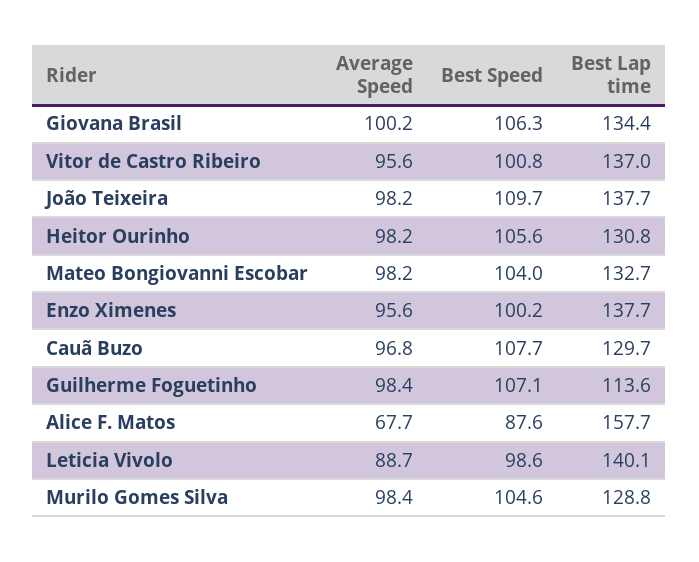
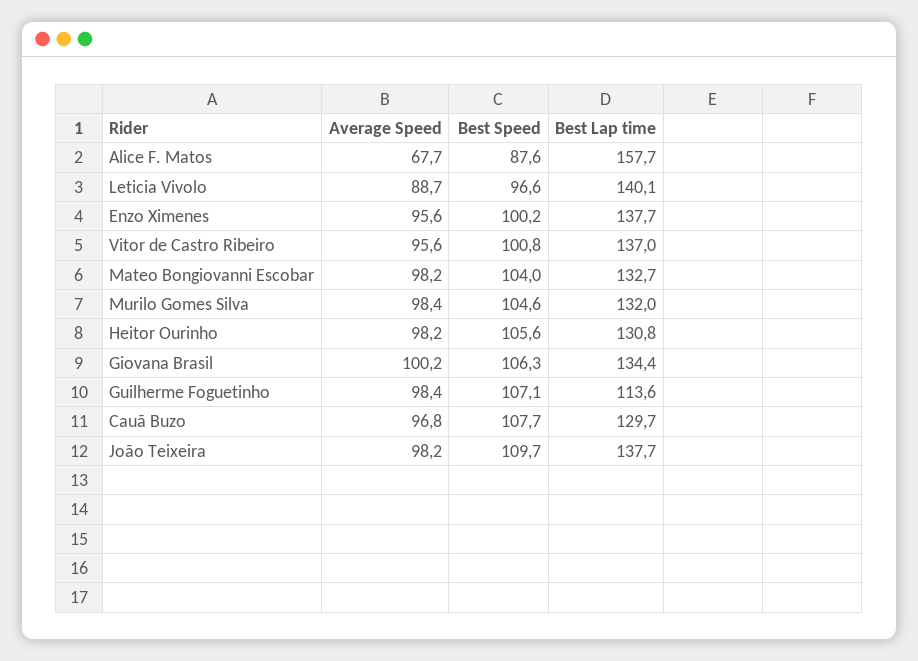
Best Speed, Leticia Vivolo: 98.6 -> 96.6
Best Lap time, Murilo Gomes Silva: 128.8 -> 132

